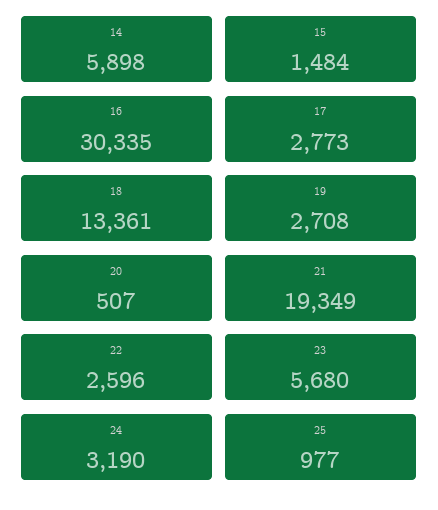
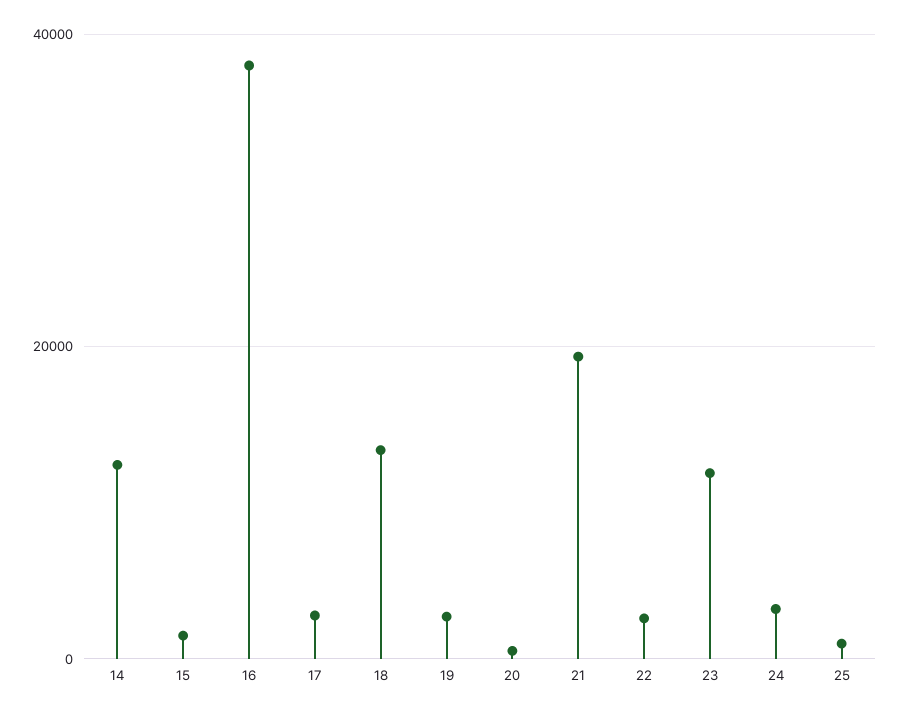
14: 5898 -> 12000
16: 30335 -> 38000
23: 5680 -> 12000

